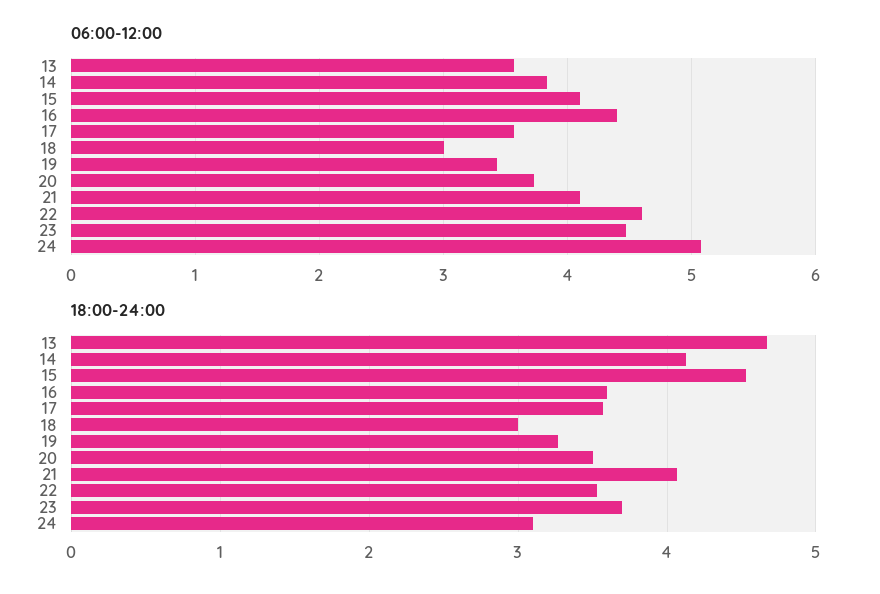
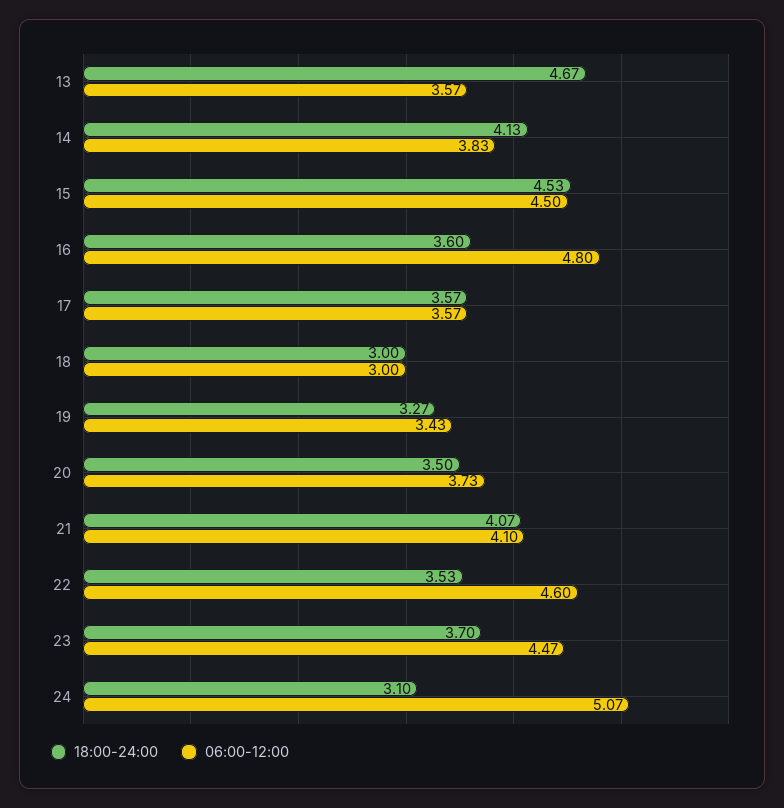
06:00-12:00, 15: 4.1 -> 4.5
06:00-12:00, 16: 4.4 -> 4.8

